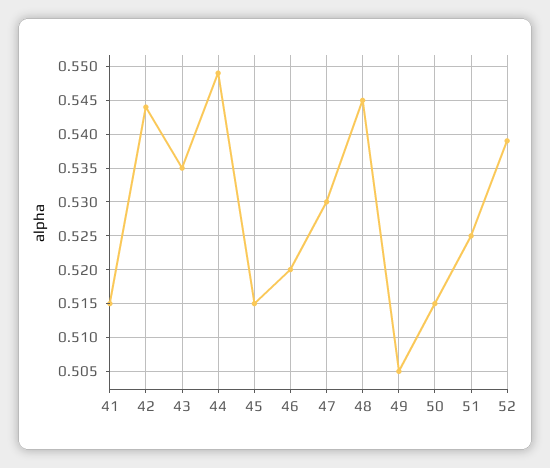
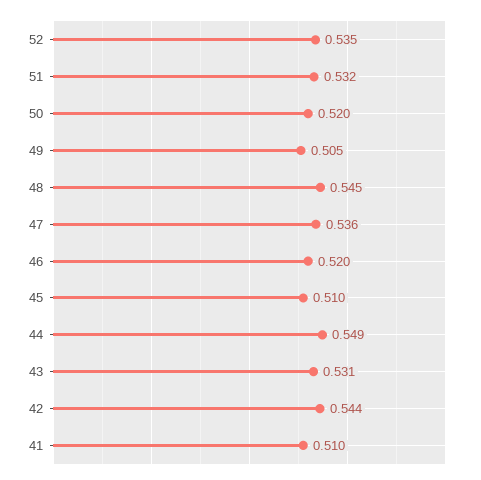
41: 0.515 -> 0.51
43: 0.535 -> 0.531
45: 0.515 -> 0.51
47: 0.53 -> 0.536
50: 0.515 -> 0.52
51: 0.525 -> 0.532
52: 0.539 -> 0.535

